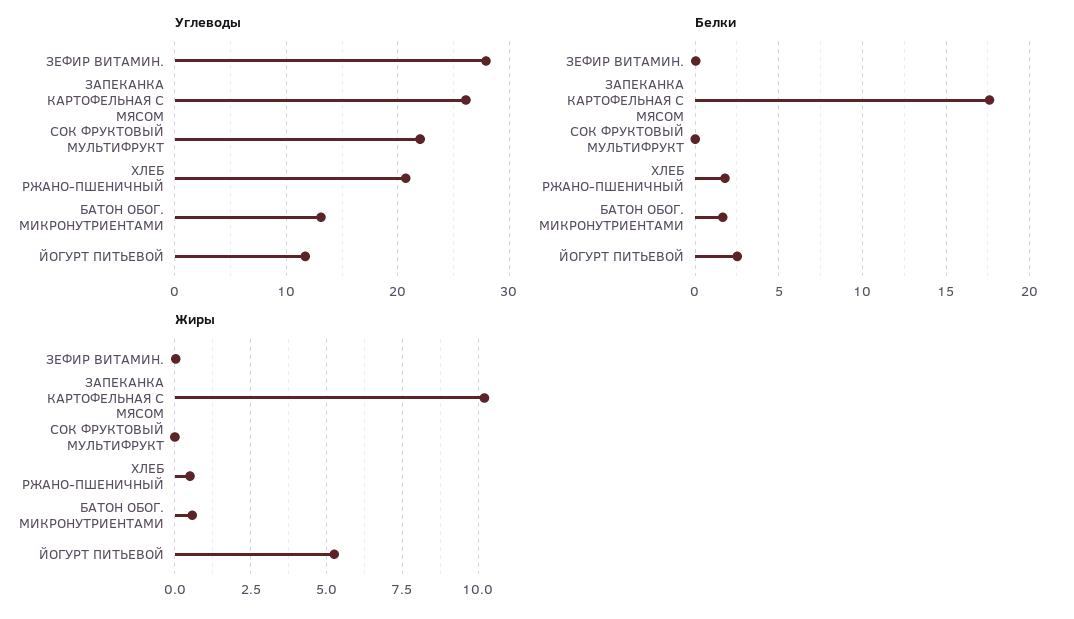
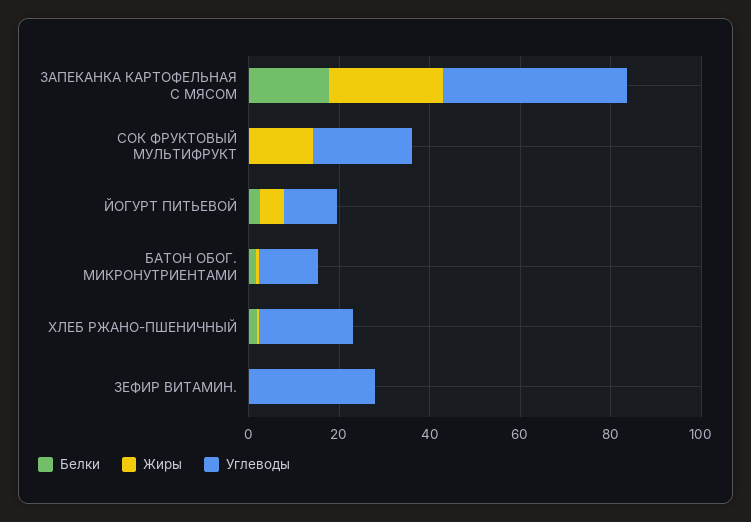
Углеводы, ЗАПЕКАНКА КАРТОФЕЛЬНАЯ С МЯСОМ: 26 -> 40
Жиры, ЗАПЕКАНКА КАРТОФЕЛЬНАЯ С МЯСОМ: 10.25 -> 25
Жиры, СОК ФРУКТОВЫЙ МУЛЬТИФРУКТ: 0 -> 15

